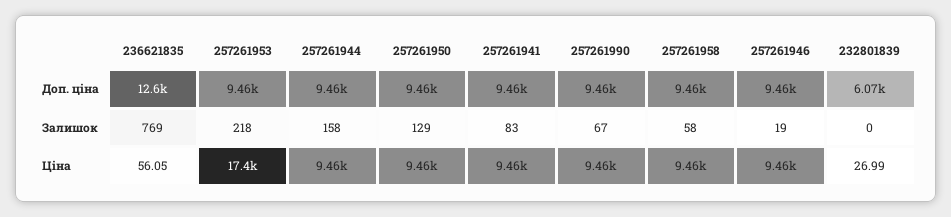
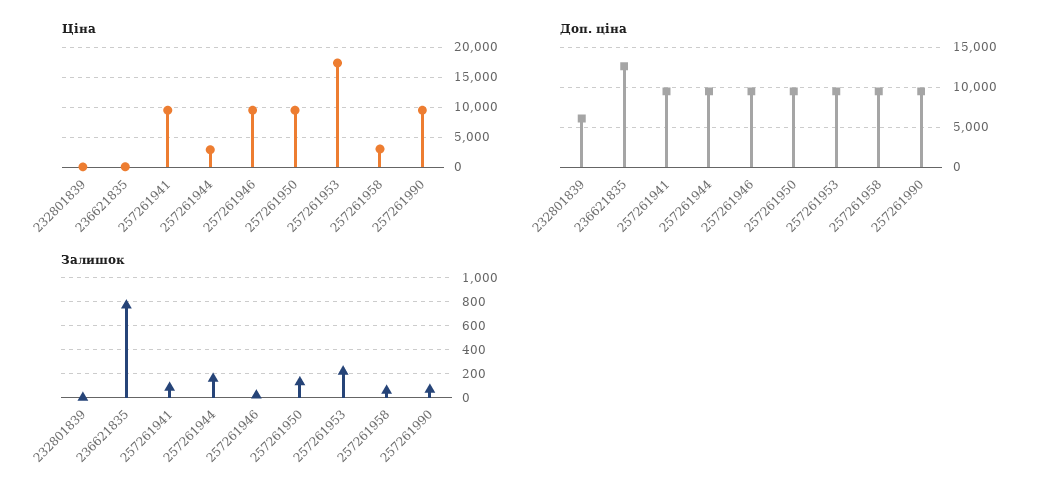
Ціна, 257261944: 9460 -> 2500
Ціна, 257261958: 9460 -> 2500

